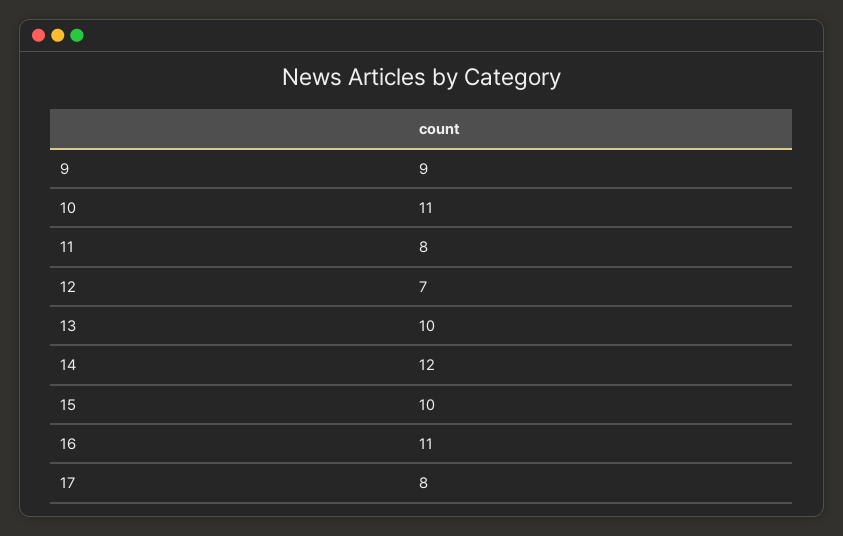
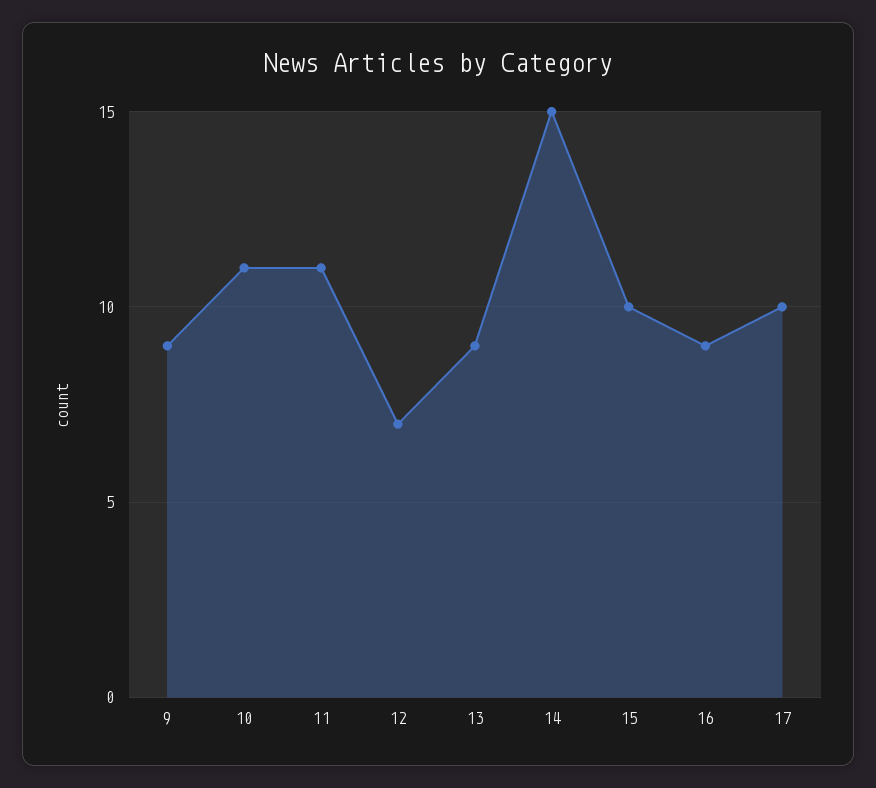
11: 8 -> 11
13: 10 -> 9
14: 12 -> 15
16: 11 -> 9
17: 8 -> 10

